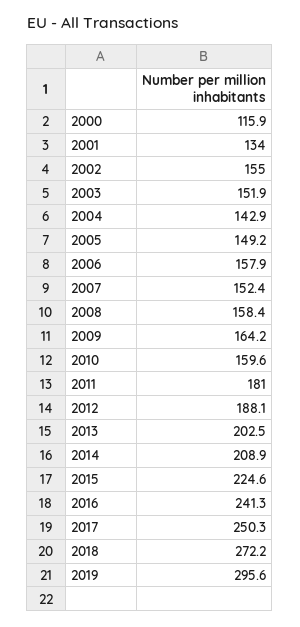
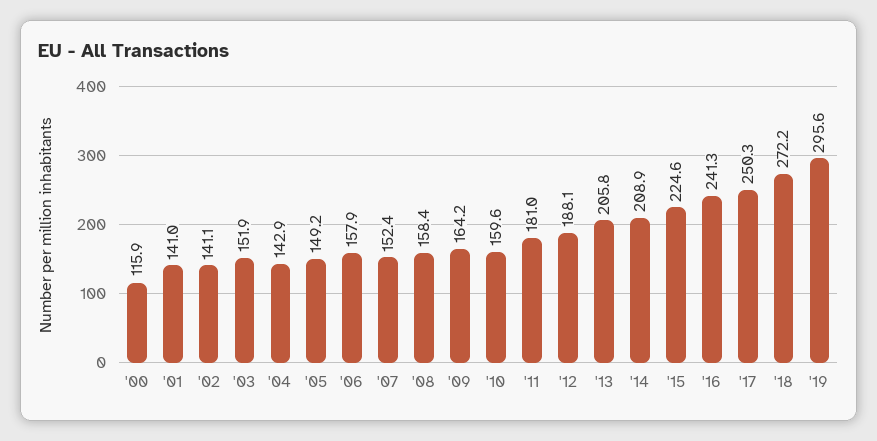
2001: 134 -> 141
2002: 155 -> 141.1
2013: 202.5 -> 205.8

